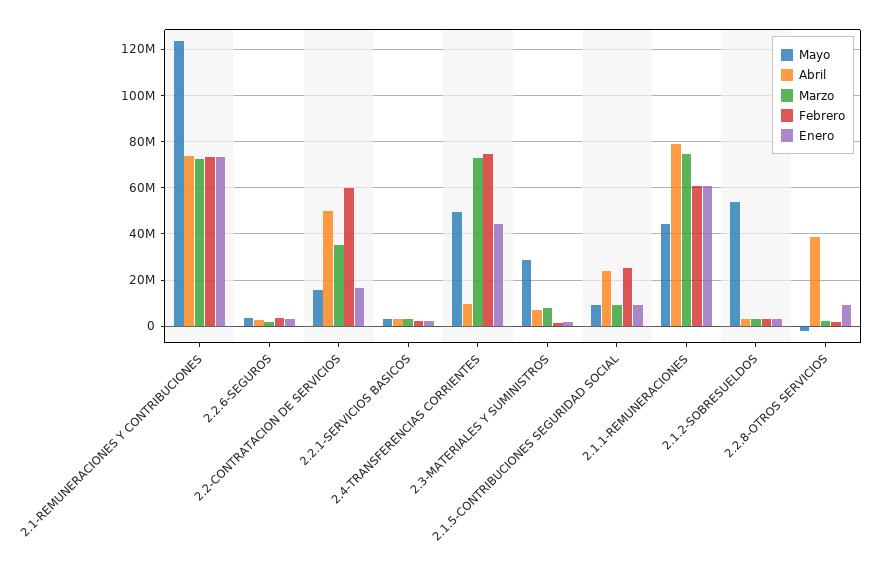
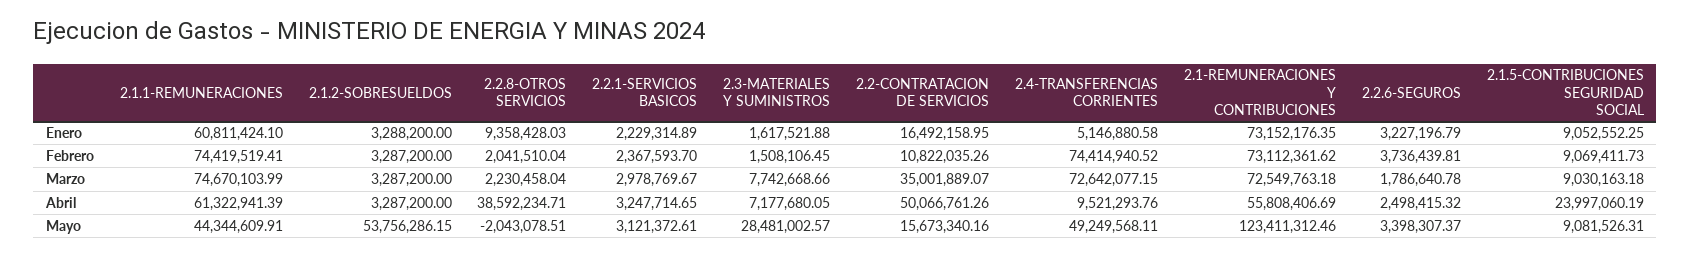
Abril, 2.1-REMUNERACIONES Y CONTRIBUCIONES: 75000000 -> 55808406.69
Febrero, 2.2-CONTRATACION DE SERVICIOS: 60000000 -> 10822035.26
Enero, 2.4-TRANSFERENCIAS CORRIENTES: 45000000 -> 5146880.58
Febrero, 2.1.5-CONTRIBUCIONES SEGURIDAD SOCIAL: 25000000 -> 9069411.73
Abril, 2.1.1-REMUNERACIONES: 80000000 -> 61322941.39
Febrero, 2.1.1-REMUNERACIONES: 60000000 -> 74419519.41

